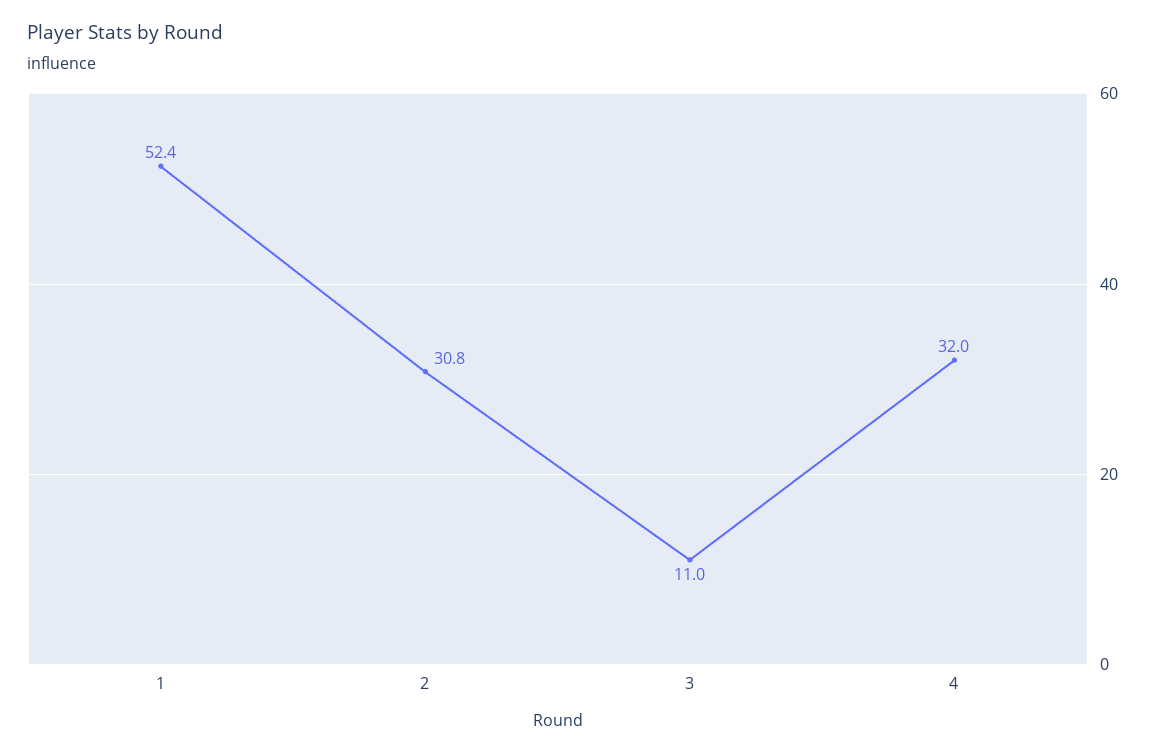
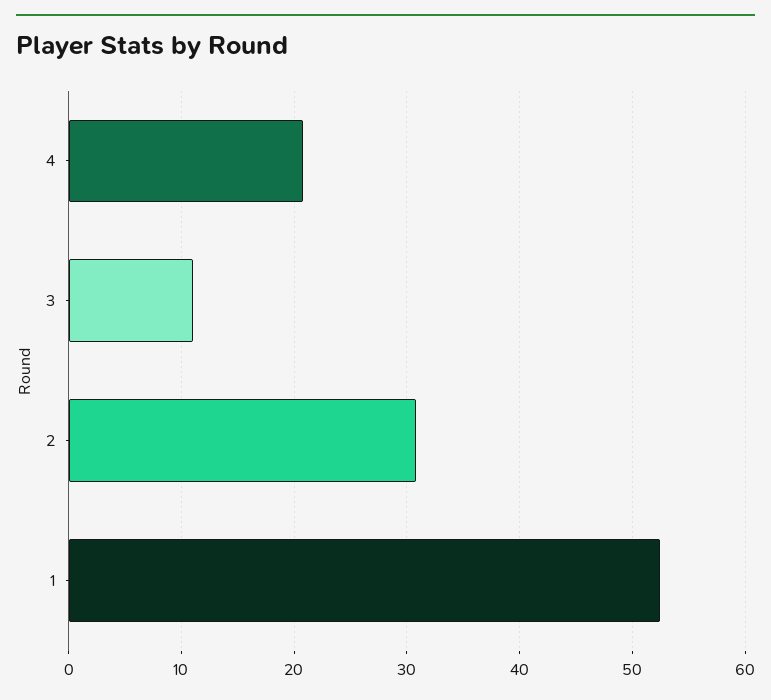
4: 32 -> 21

